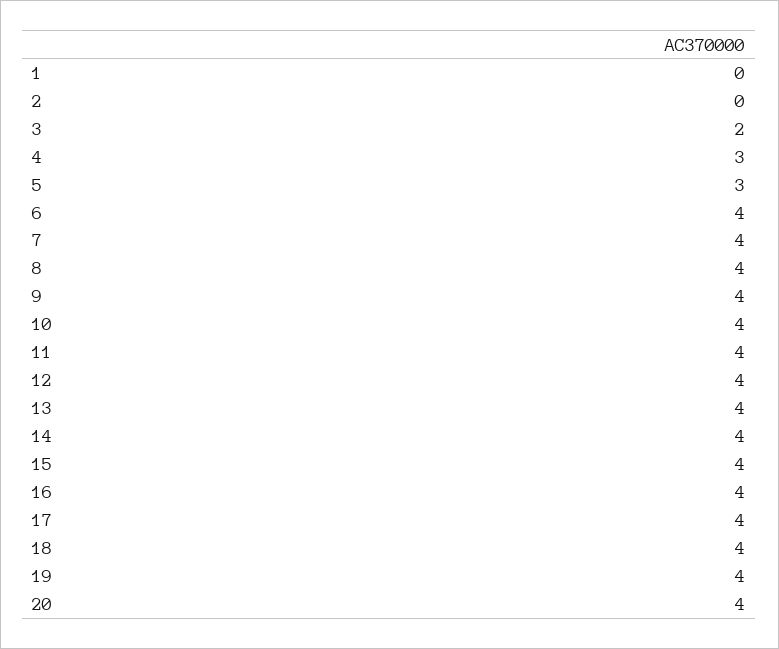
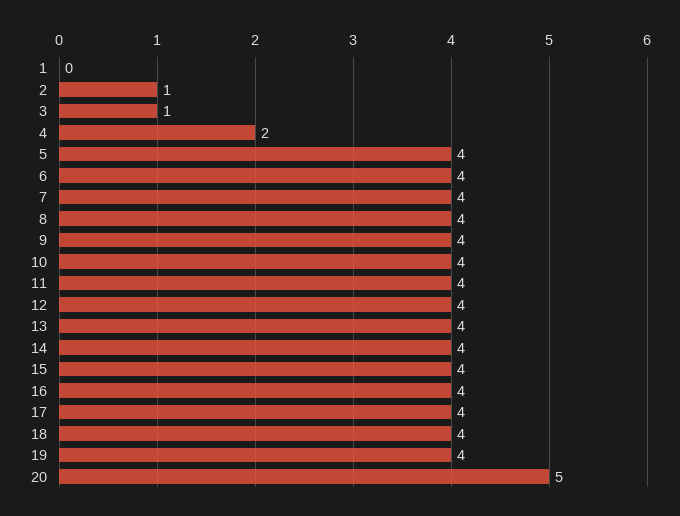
2: 0 -> 1
3: 2 -> 1
4: 3 -> 2
5: 3 -> 4
20: 4 -> 5

